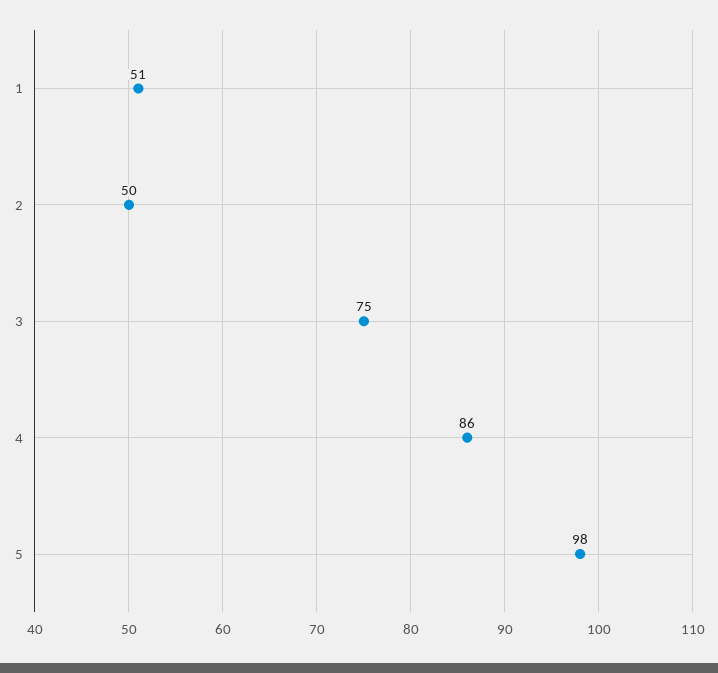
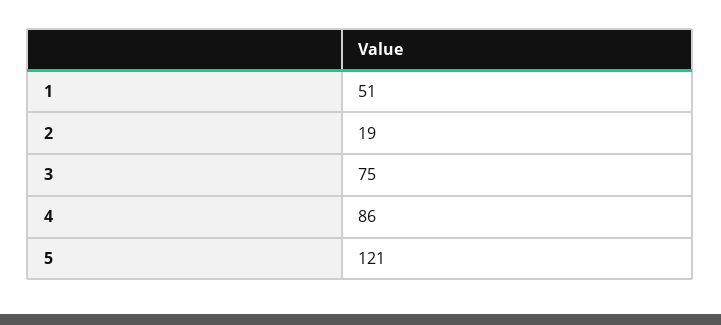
2: 50 -> 19
5: 98 -> 121

